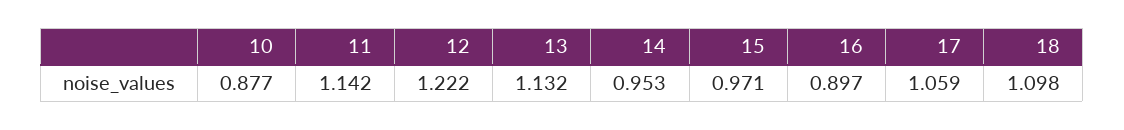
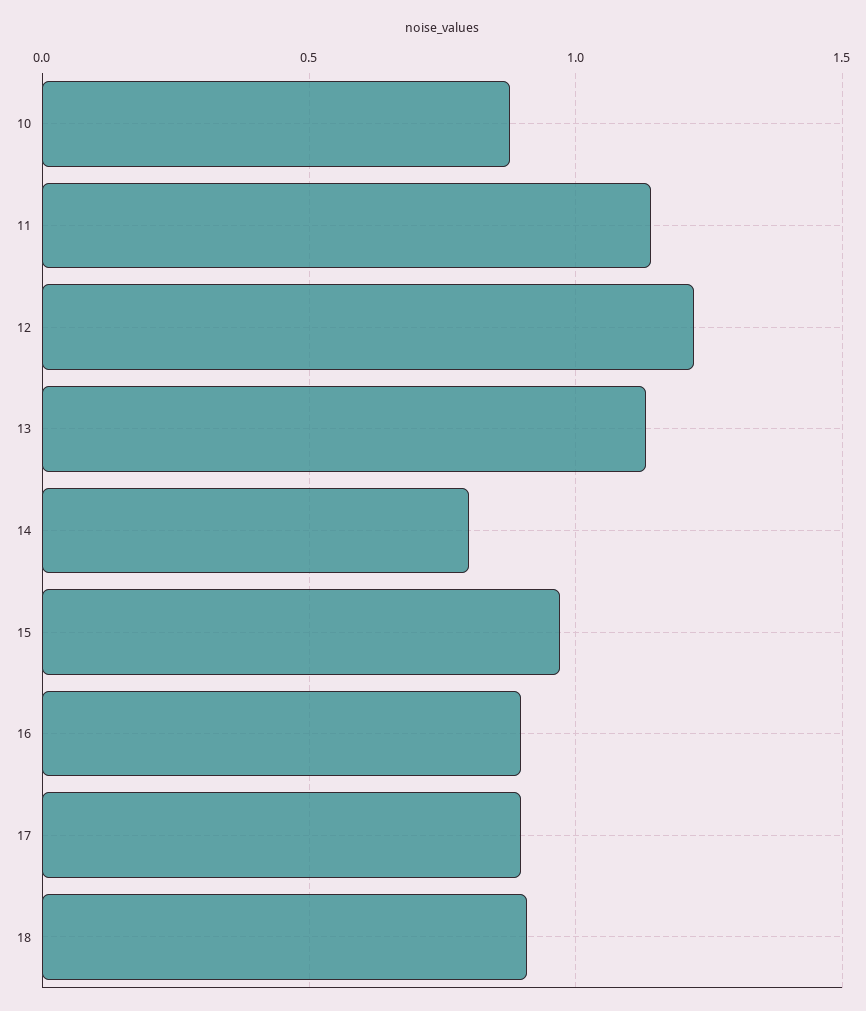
14: 0.953 -> 0.8
17: 1.059 -> 0.9
18: 1.098 -> 0.9

